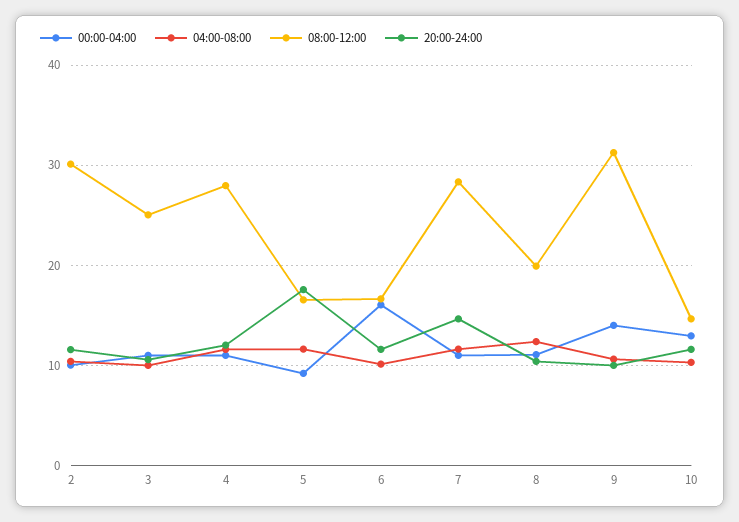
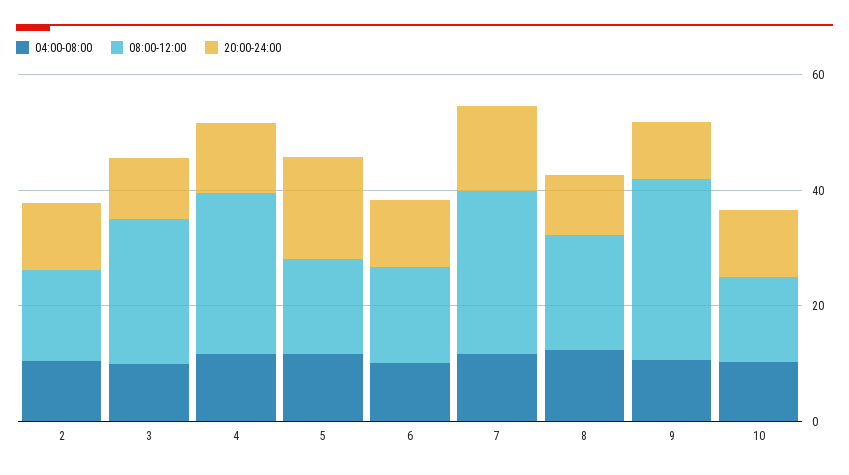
00:00-04:00, 2: 10 -> none
08:00-12:00, 2: 30 -> 15
00:00-04:00, 3: 11 -> none
00:00-04:00, 4: 11 -> none
00:00-04:00, 5: 9 -> none
00:00-04:00, 6: 16 -> none
00:00-04:00, 7: 11 -> none
00:00-04:00, 8: 11 -> none
00:00-04:00, 9: 14 -> none
00:00-04:00, 10: 13 -> none

